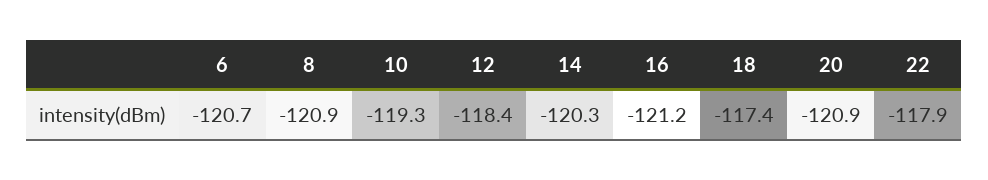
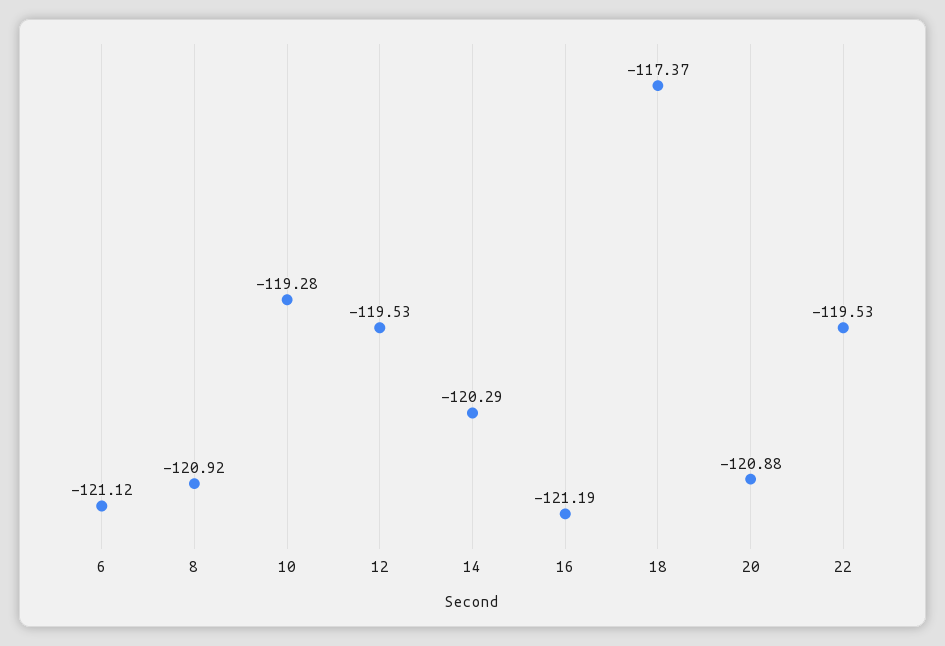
6: -120.7 -> -121.12
12: -118.4 -> -119.53
22: -117.9 -> -119.53

